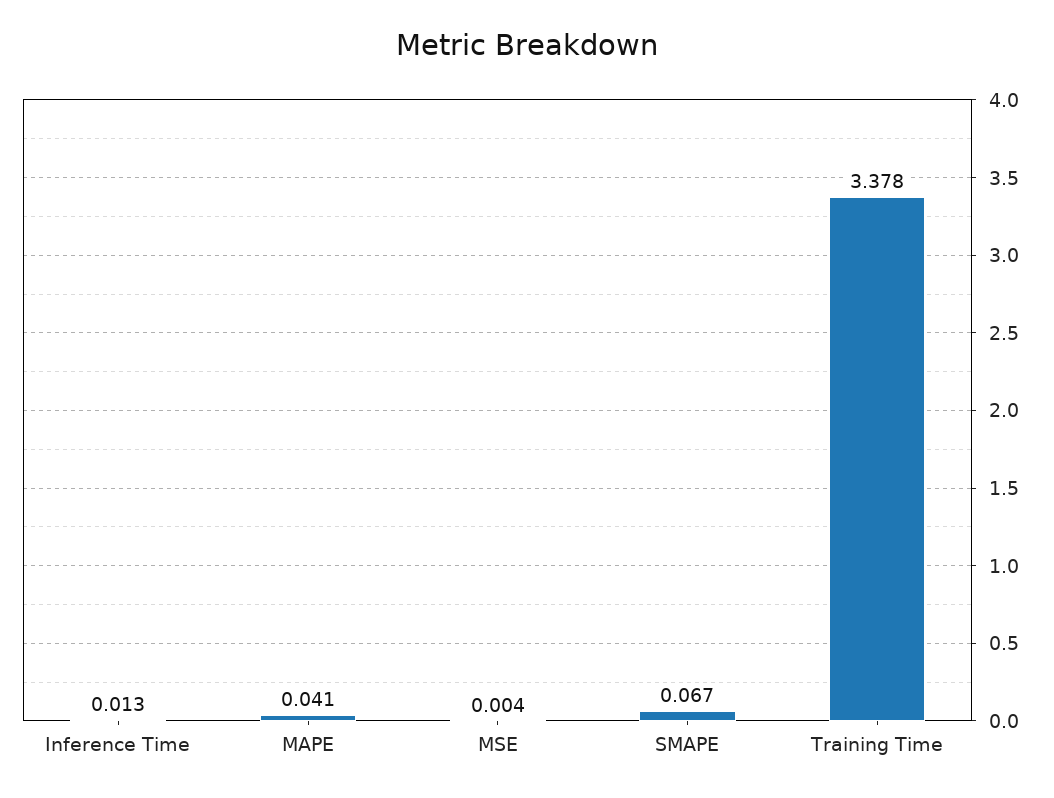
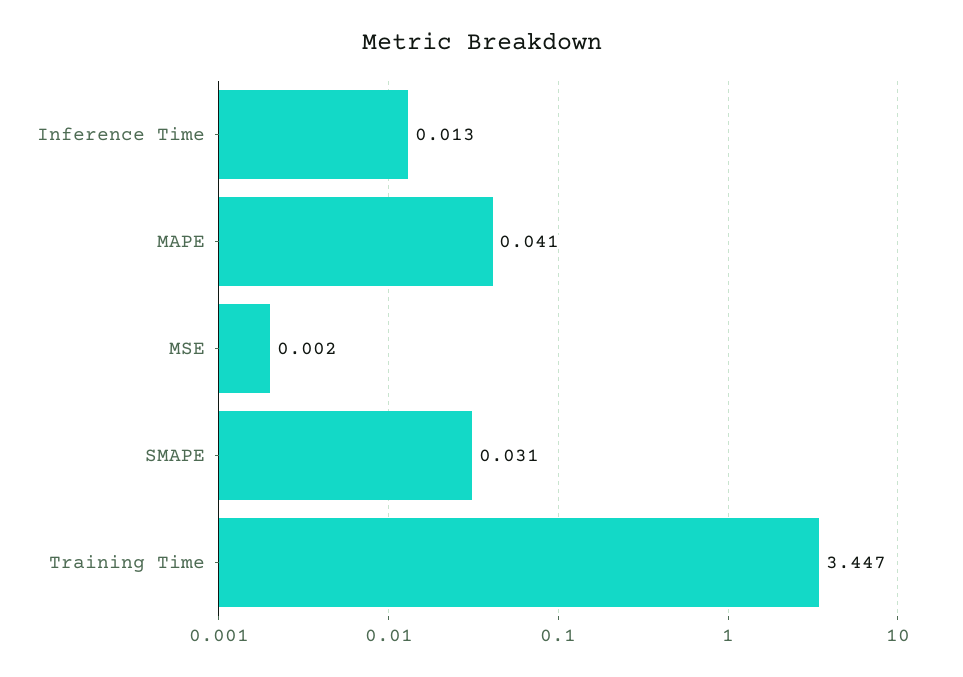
MSE: 0.004 -> 0.002
SMAPE: 0.067 -> 0.031
Training Time: 3.378 -> 3.447

